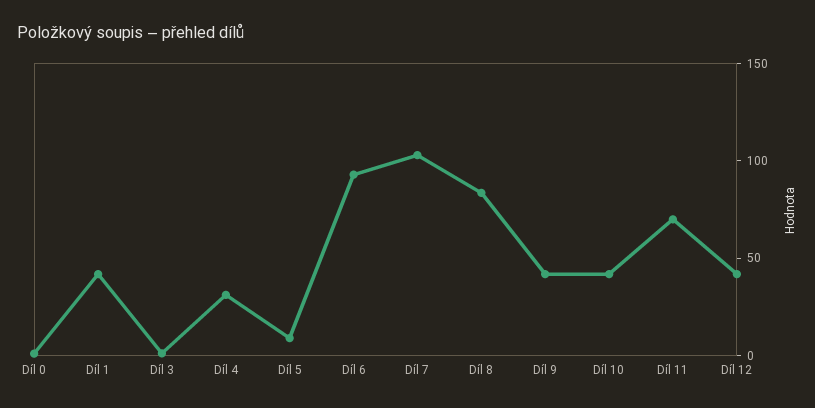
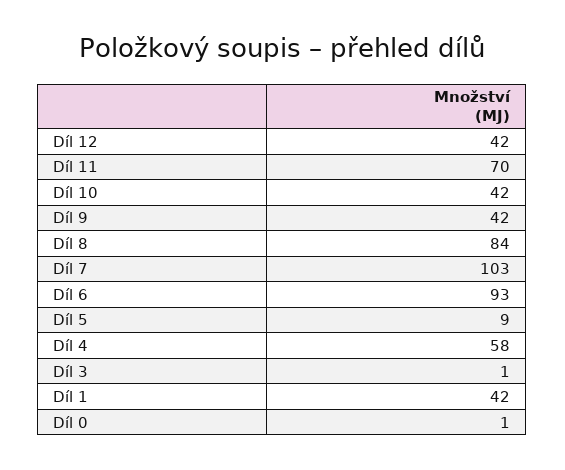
Díl 4: 30 -> 58

